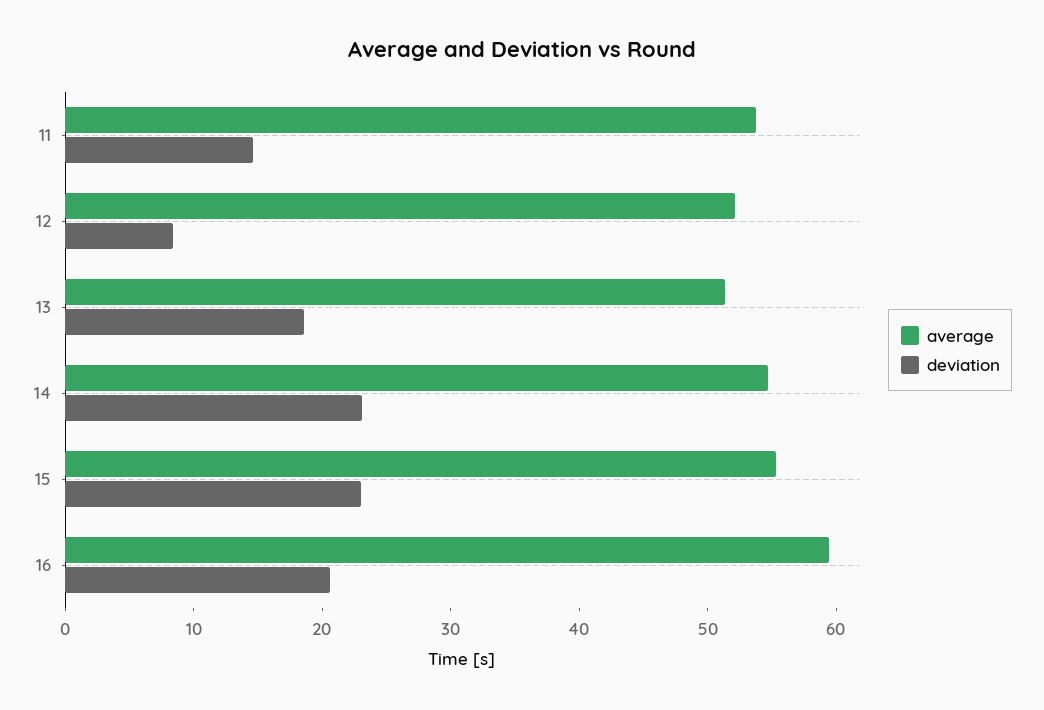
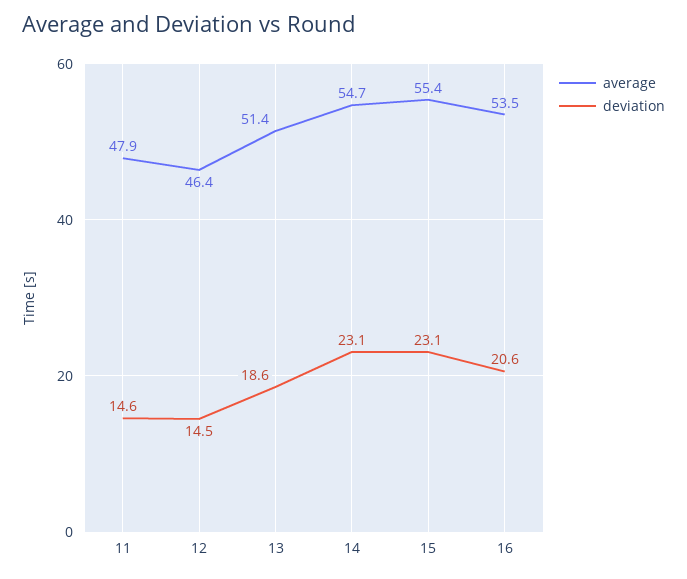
average, 11: 54 -> 47.9
average, 12: 52 -> 46.4
deviation, 12: 8 -> 14.5
average, 16: 60 -> 53.5

